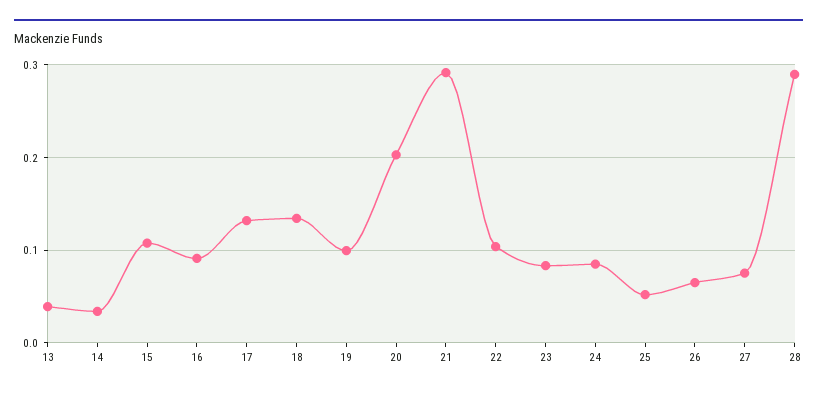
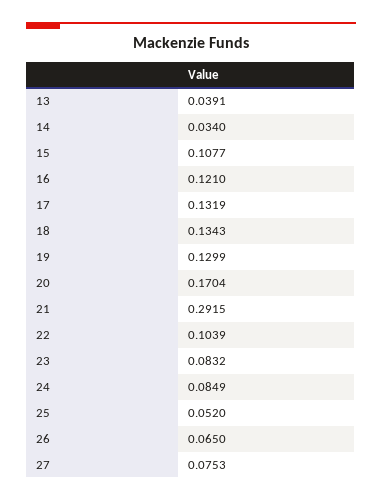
16: 0.09 -> 0.121
19: 0.1 -> 0.1299
20: 0.2 -> 0.1704
28: 0.29 -> none

